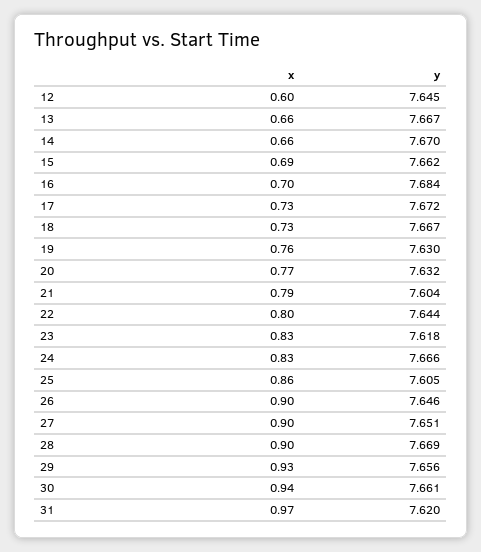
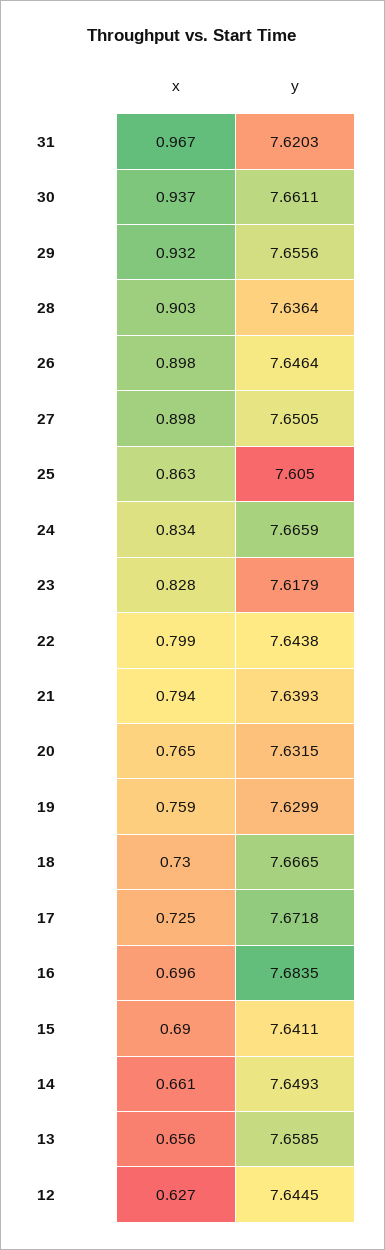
x, 12: 0.6 -> 0.627
y, 13: 7.667 -> 7.6585
y, 14: 7.67 -> 7.6493
y, 15: 7.662 -> 7.6411
y, 21: 7.604 -> 7.6393
y, 28: 7.669 -> 7.6364

